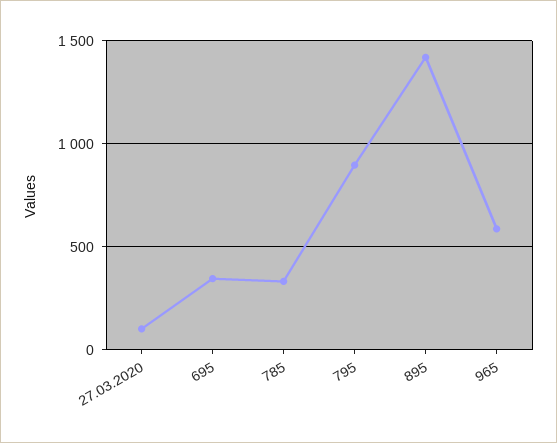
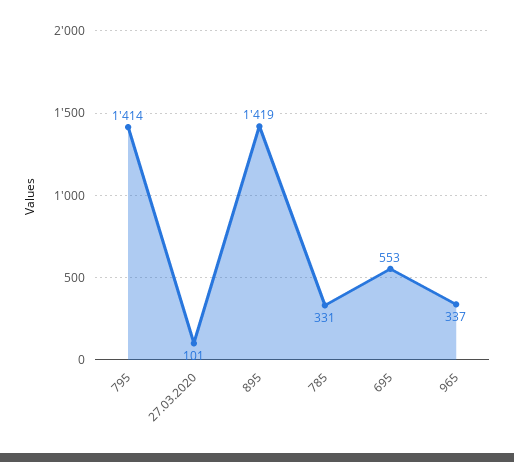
695: 350 -> 553
795: 900 -> 1414
965: 600 -> 337

